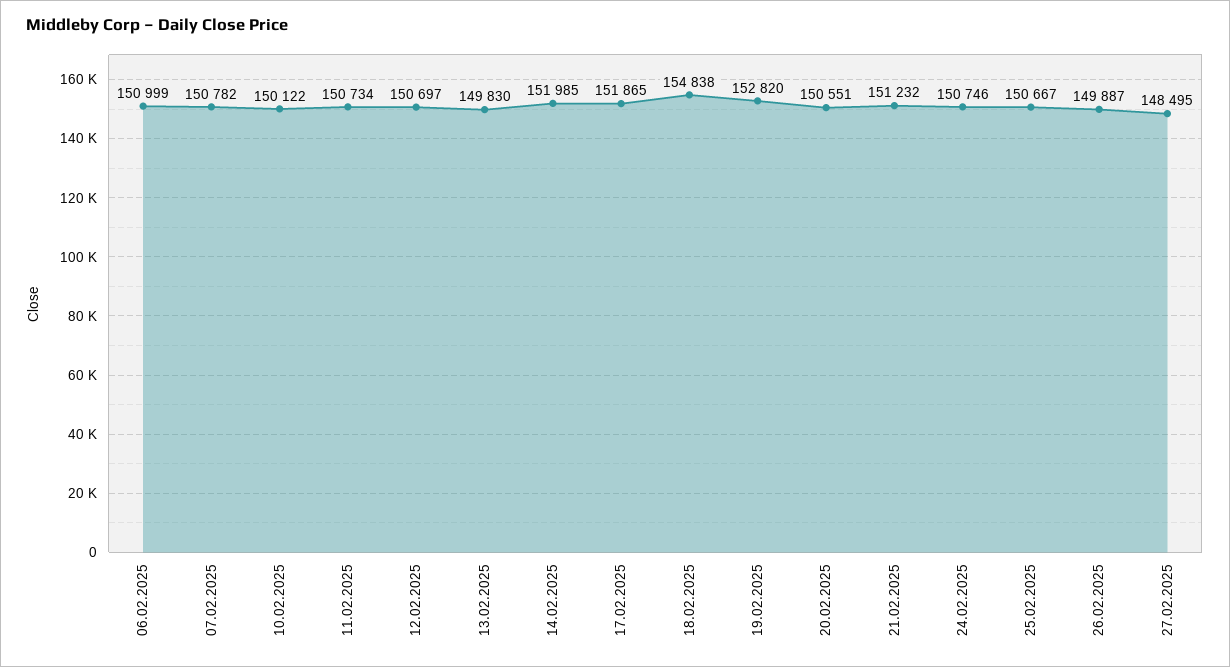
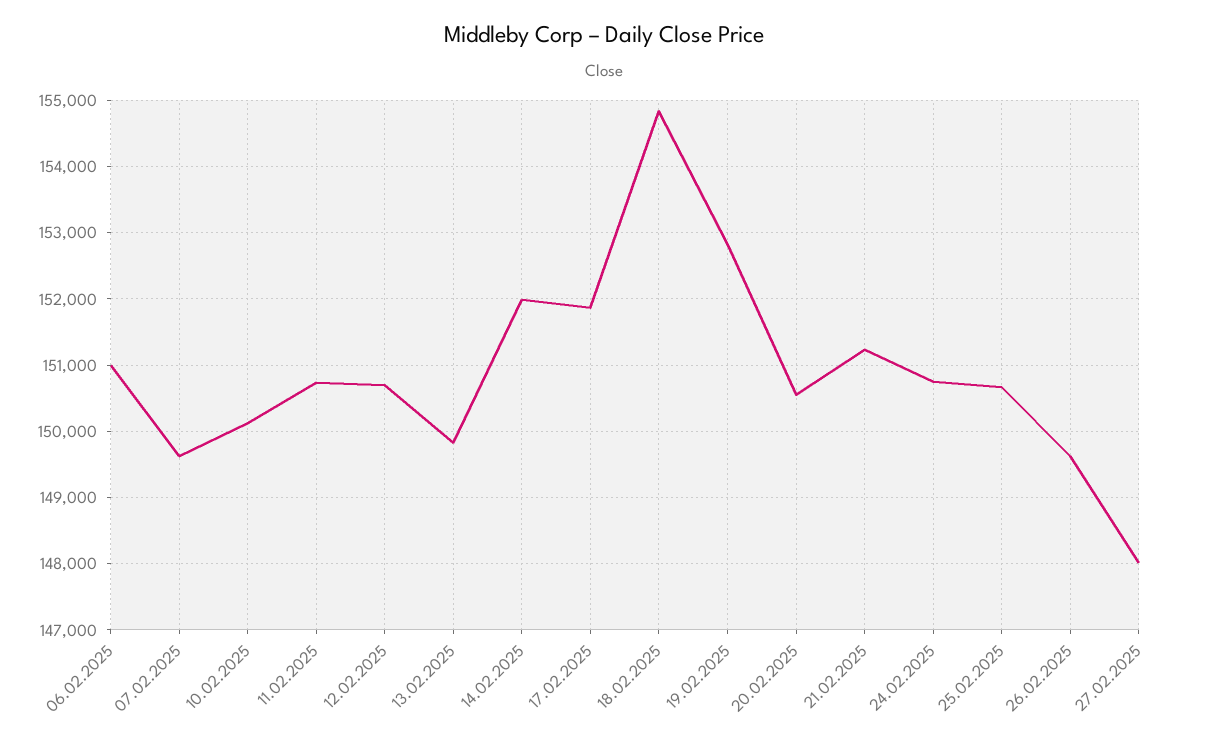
07.02.2025: 150782 -> 149600
26.02.2025: 149887 -> 149600
27.02.2025: 148495 -> 148000

